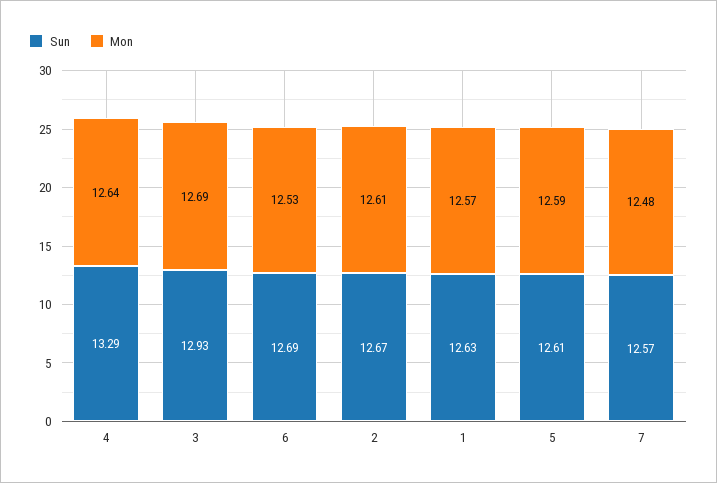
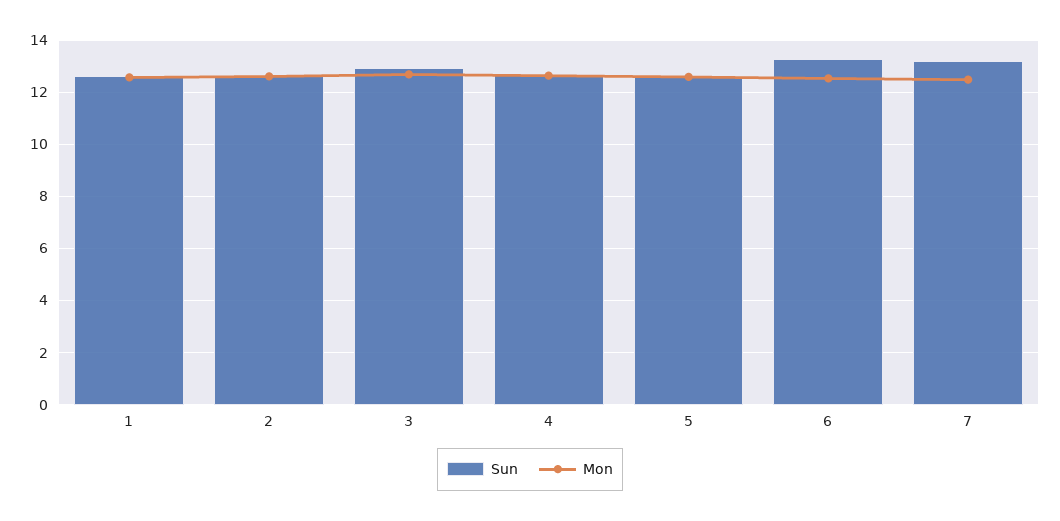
Sun, 4: 13.29 -> 12.75
Sun, 6: 12.69 -> 13.25
Sun, 7: 12.57 -> 13.25

